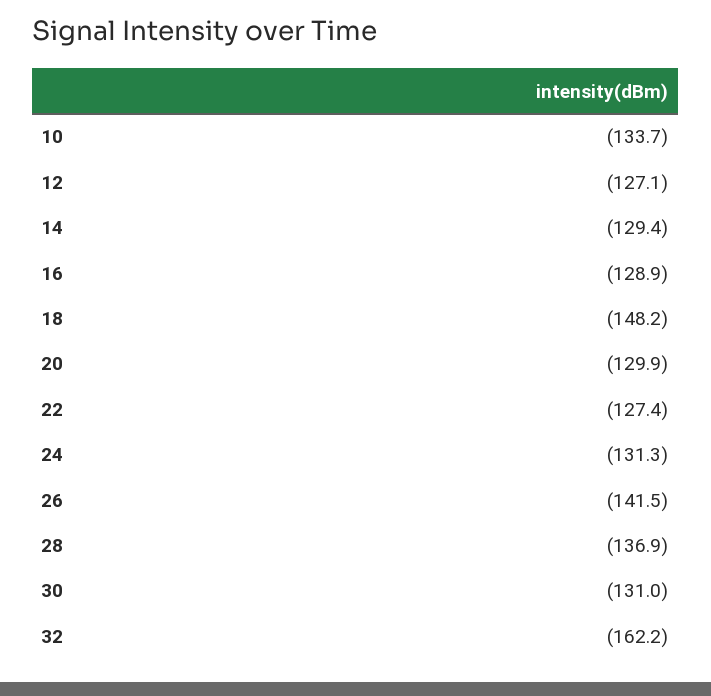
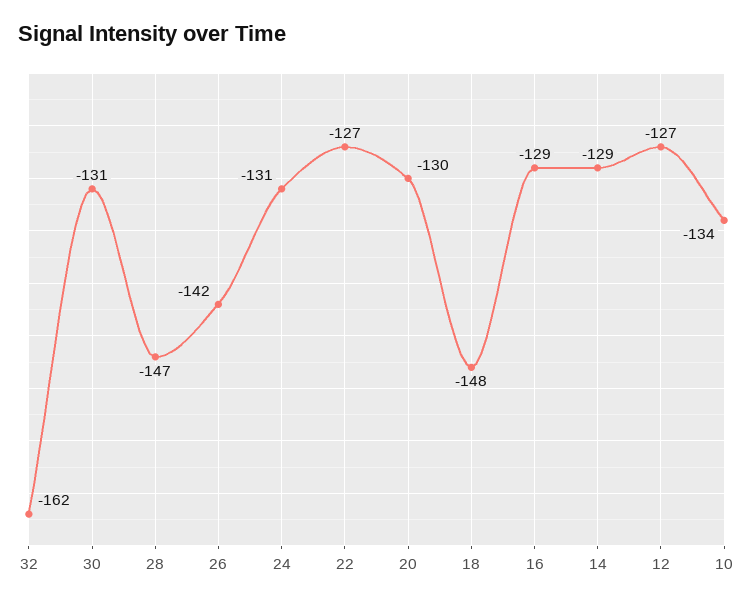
28: -136.9 -> -147

